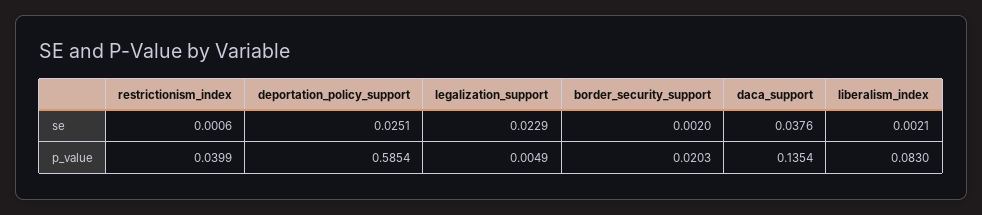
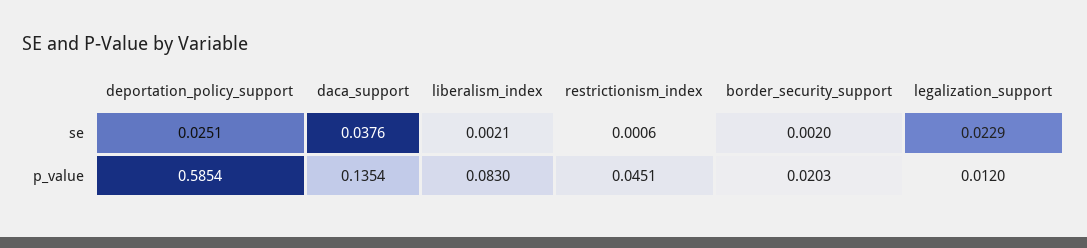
restrictionism_index, p_value: 0.0399 -> 0.0451
legalization_support, p_value: 0.0049 -> 0.012

